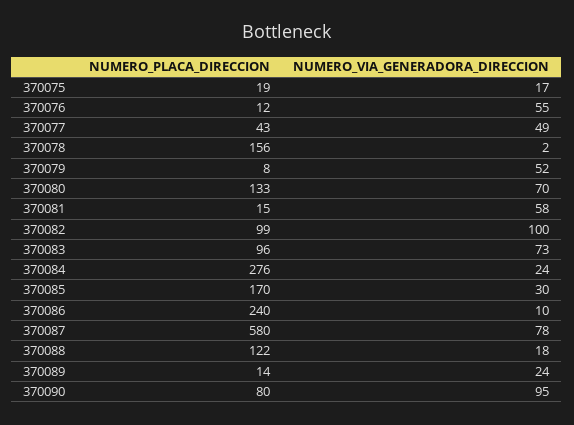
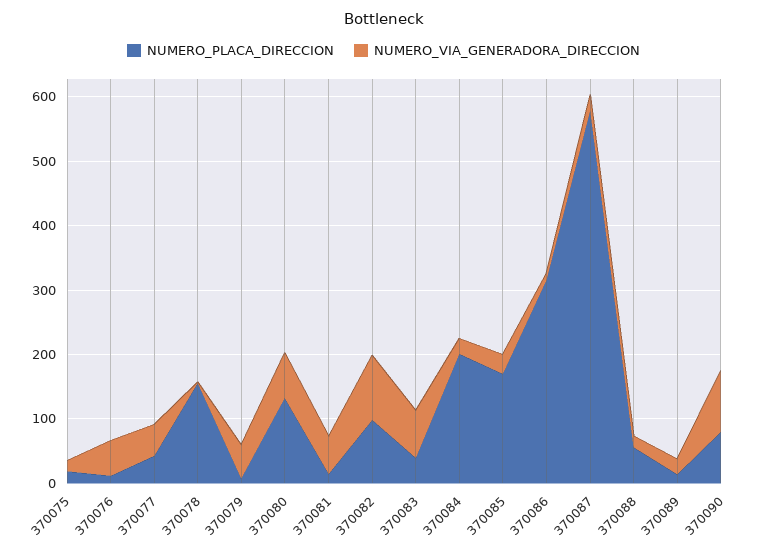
NUMERO_PLACA_DIRECCION, 370083: 96 -> 40
NUMERO_PLACA_DIRECCION, 370084: 276 -> 200
NUMERO_PLACA_DIRECCION, 370086: 240 -> 320
NUMERO_VIA_GENERADORA_DIRECCION, 370087: 78 -> 20
NUMERO_PLACA_DIRECCION, 370088: 122 -> 60

